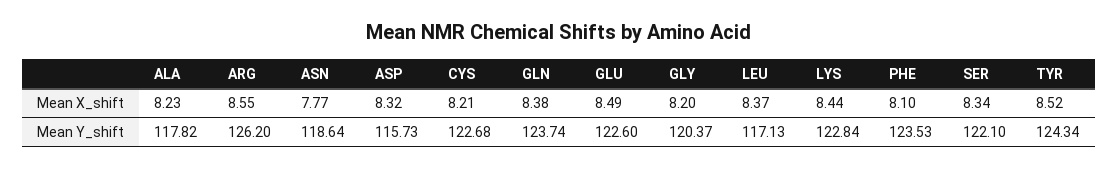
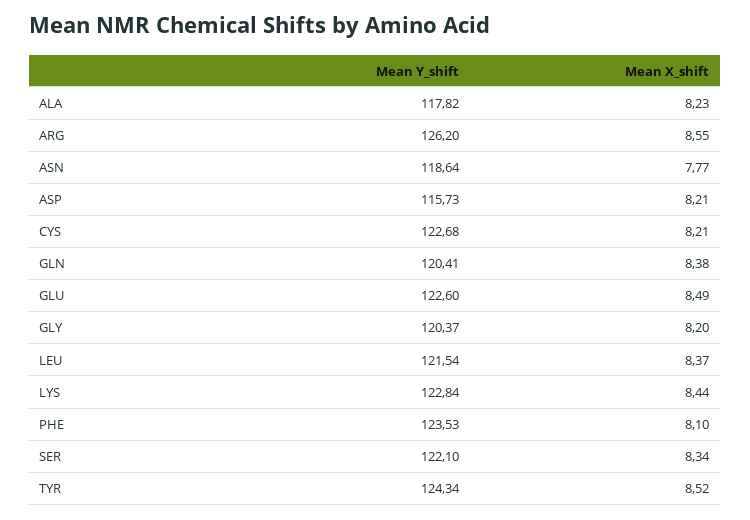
ASP, Mean X_shift: 8.32 -> 8.21
GLN, Mean Y_shift: 123.74 -> 120.41
LEU, Mean Y_shift: 117.13 -> 121.54

